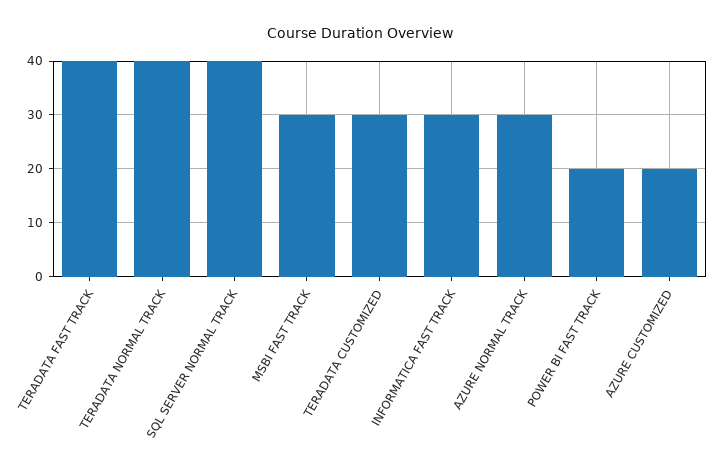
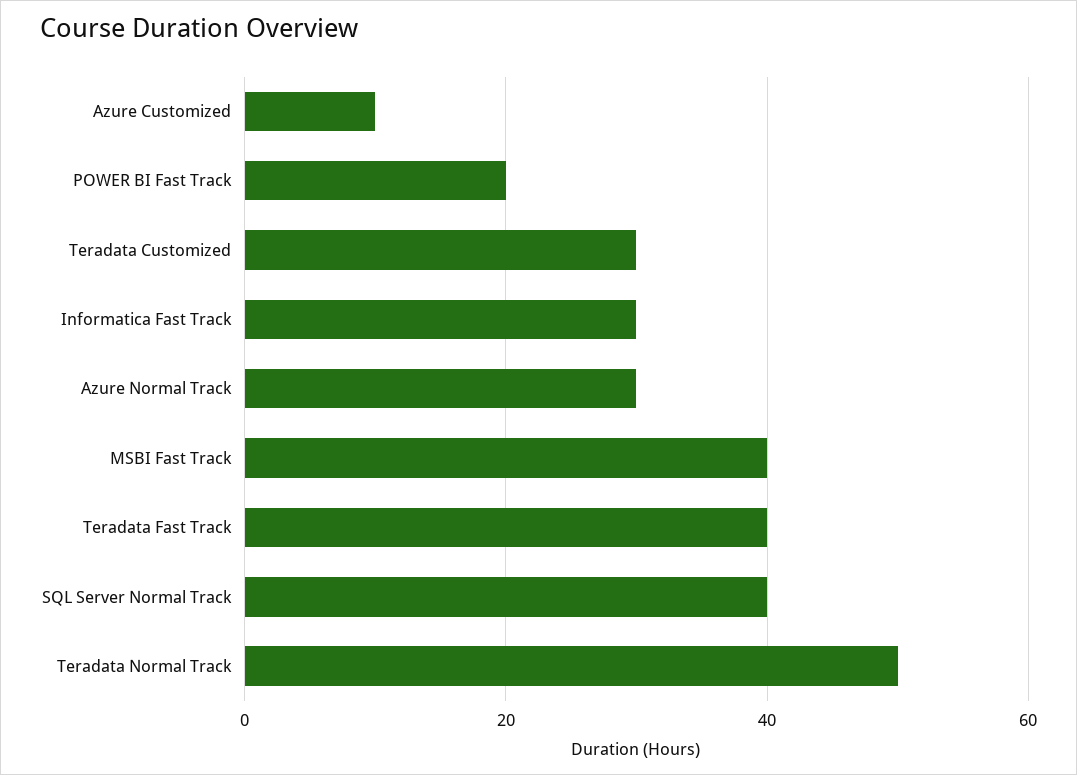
TERADATA NORMAL TRACK: 40 -> 50
MSBI FAST TRACK: 30 -> 40
AZURE CUSTOMIZED: 20 -> 10

